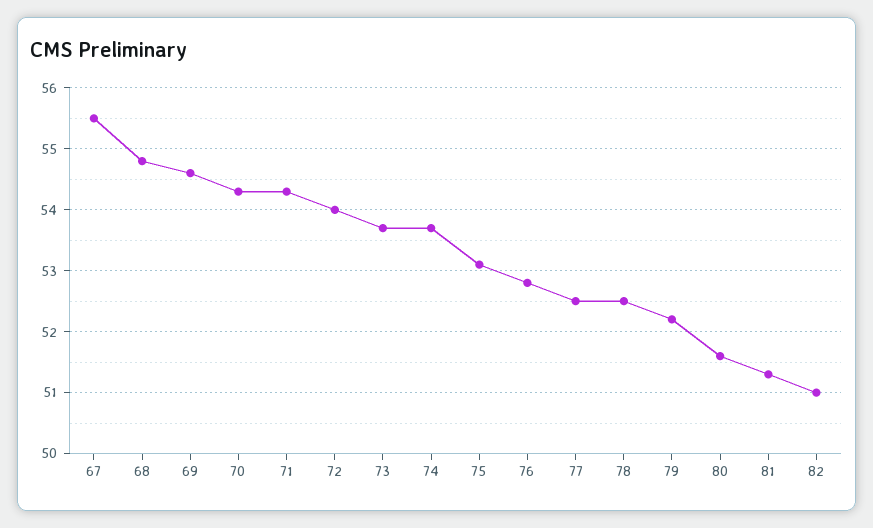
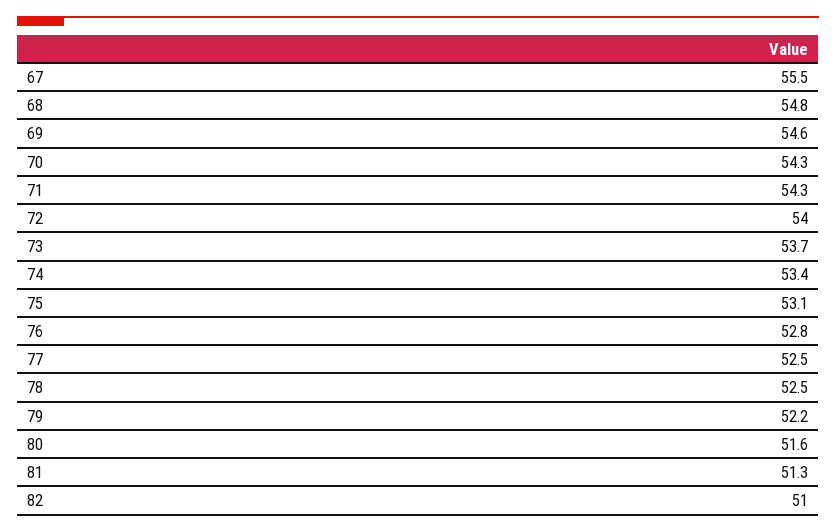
74: 53.7 -> 53.4

